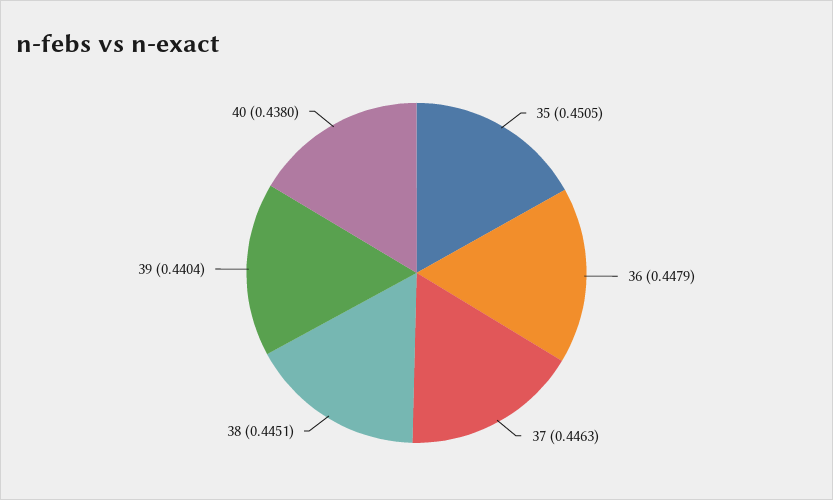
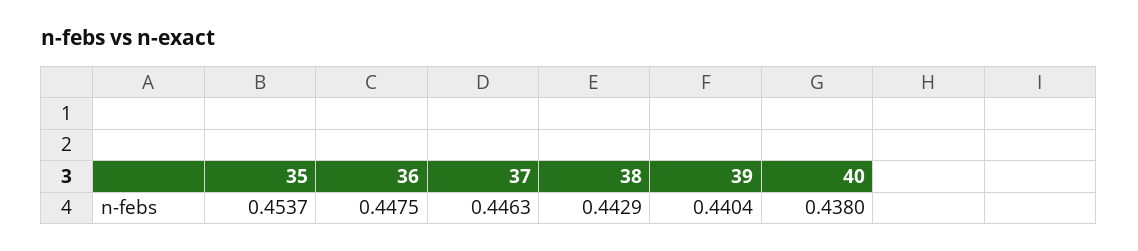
35: 0.4505 -> 0.4537
36: 0.4479 -> 0.4475
38: 0.4451 -> 0.4429

